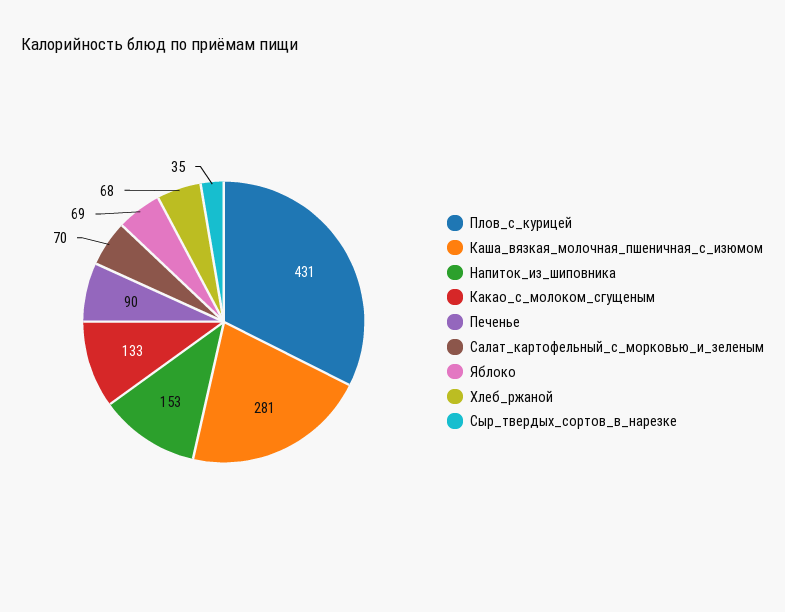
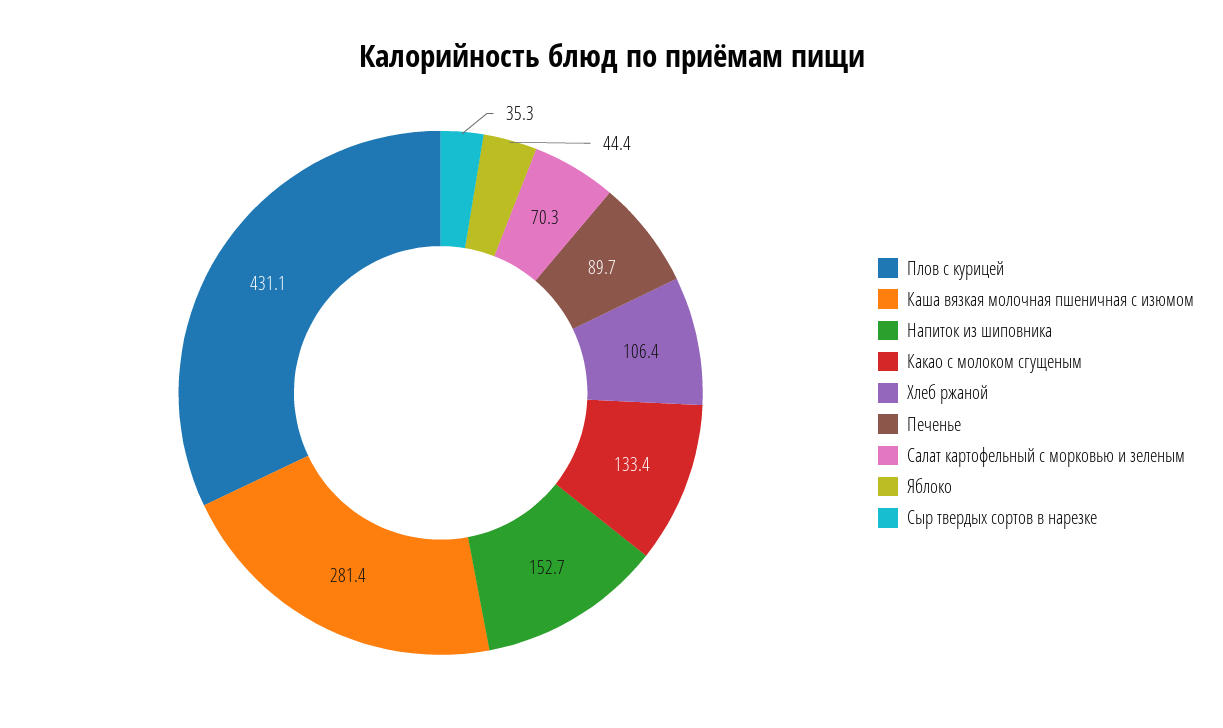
Яблоко: 69 -> 44.4
Хлеб_ржаной: 68 -> 106.4

